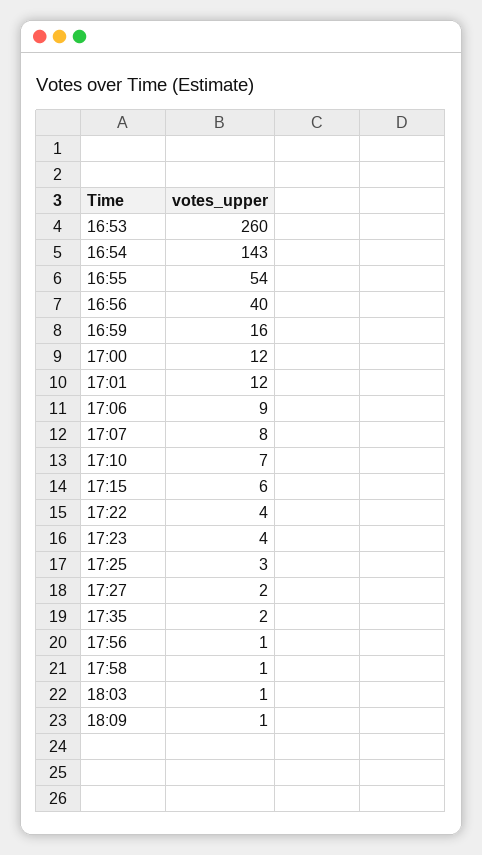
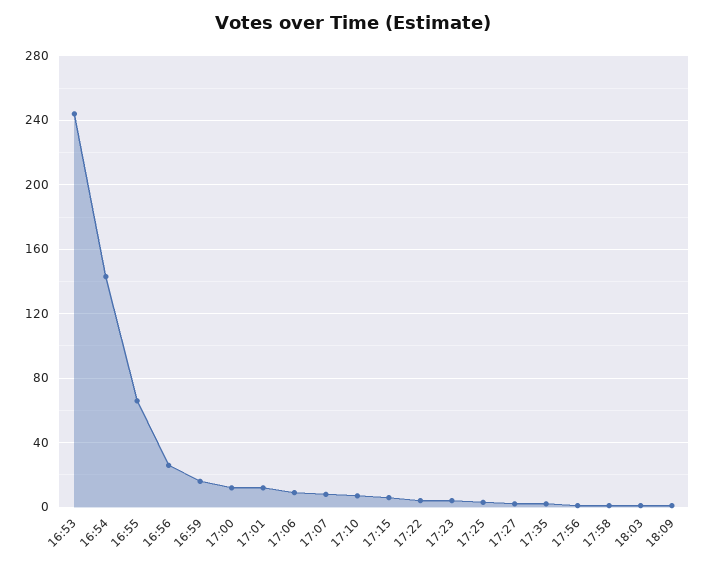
16:53: 260 -> 245
16:55: 54 -> 65
16:56: 40 -> 25

